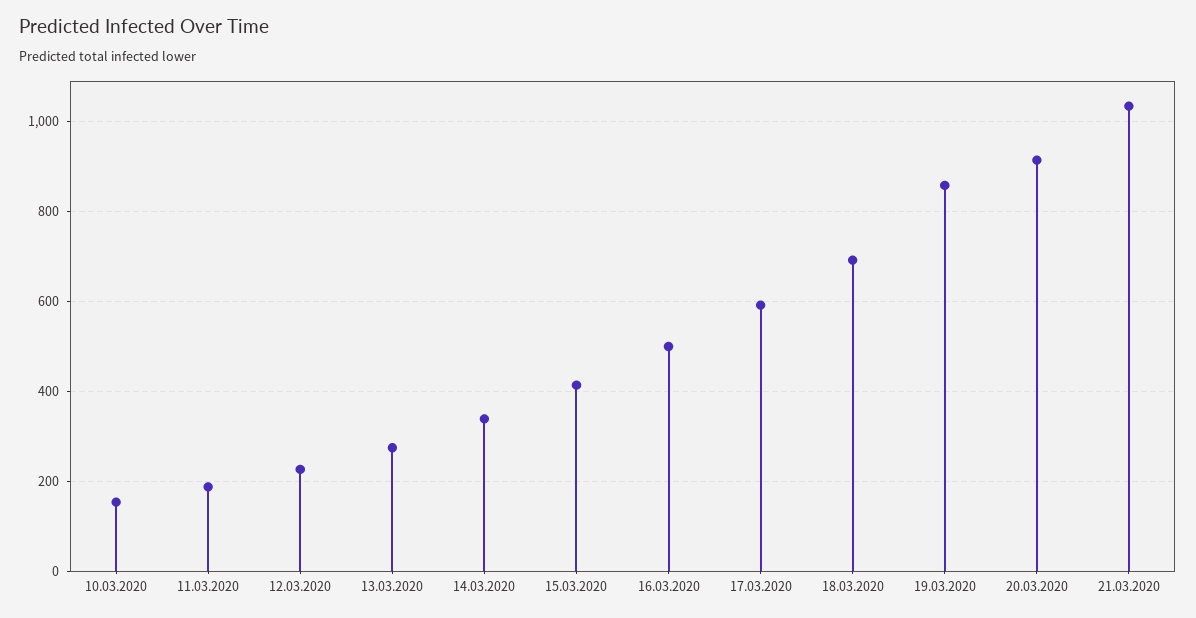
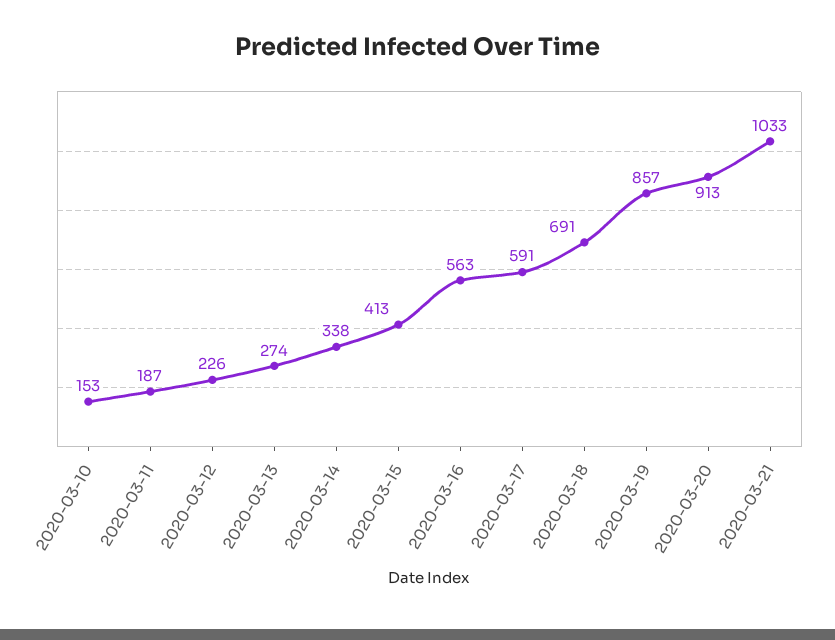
16.03.2020: 500 -> 563

